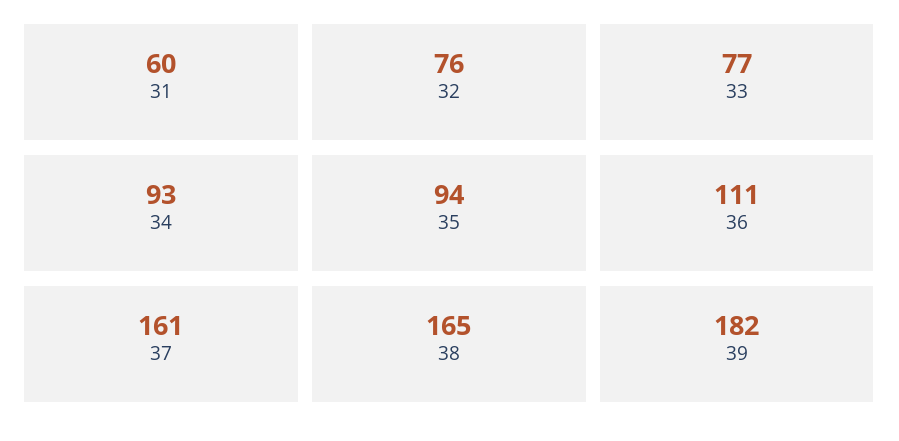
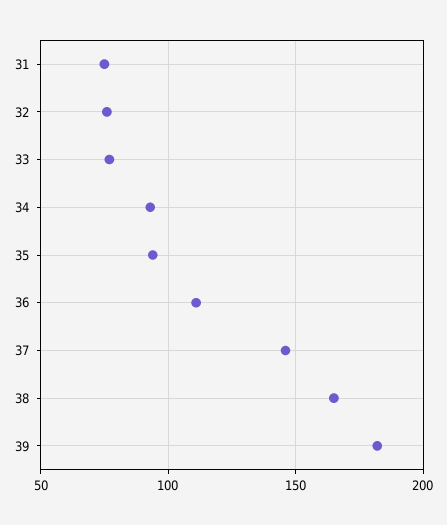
31: 60 -> 75
37: 161 -> 145

